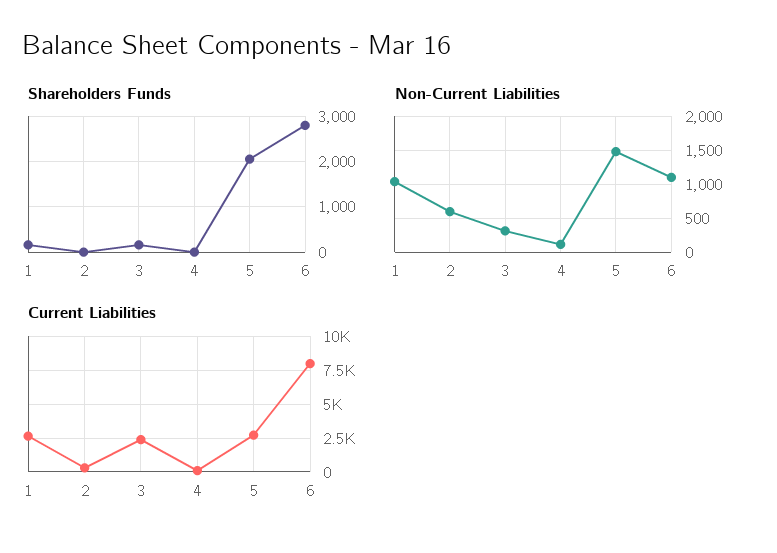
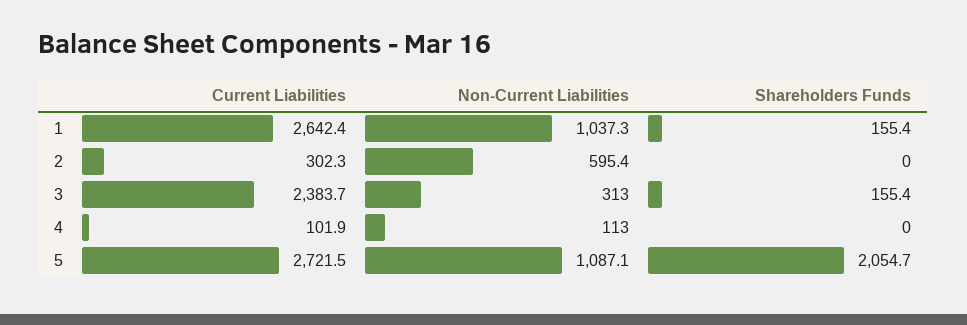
Shareholders Funds, 6: 2800 -> none
Non-Current Liabilities, 5: 1500 -> 1087.1
Non-Current Liabilities, 6: 1100 -> none
Current Liabilities, 6: 8000 -> none

